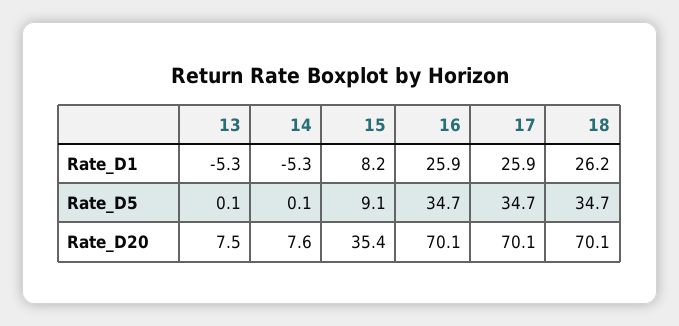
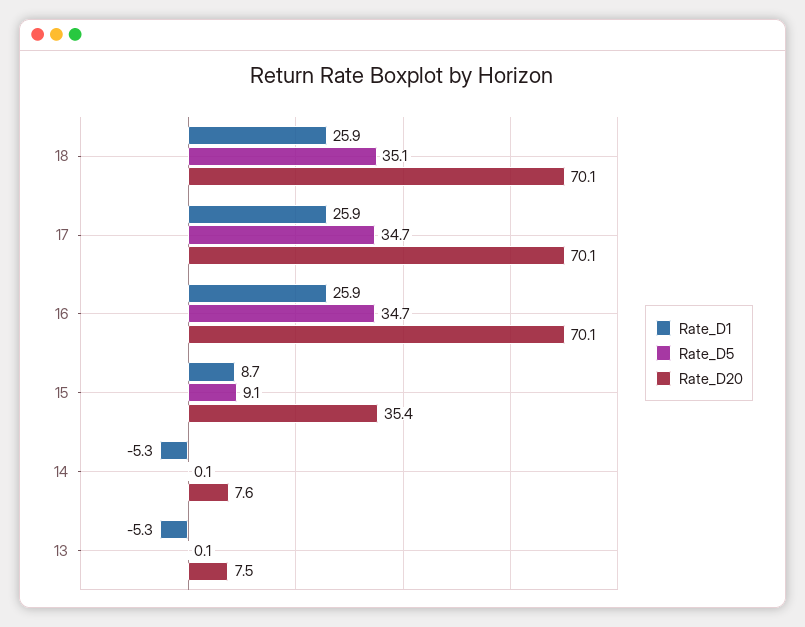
Rate_D1, 15: 8.2 -> 8.7
Rate_D1, 18: 26.2 -> 25.9
Rate_D5, 18: 34.7 -> 35.1

